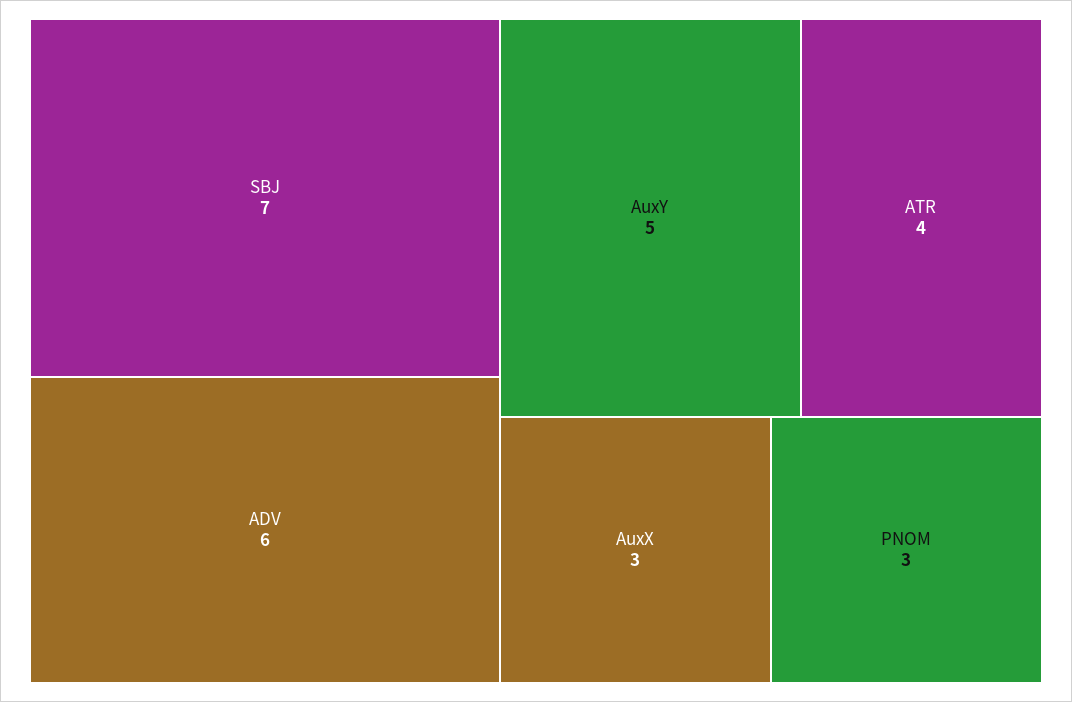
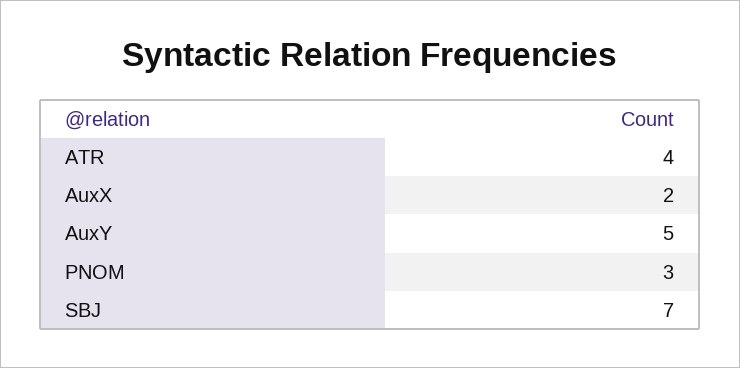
ADV: 6 -> none
AuxX: 3 -> 2

